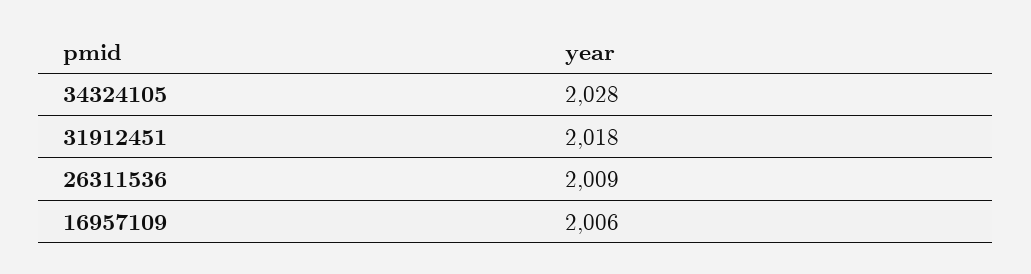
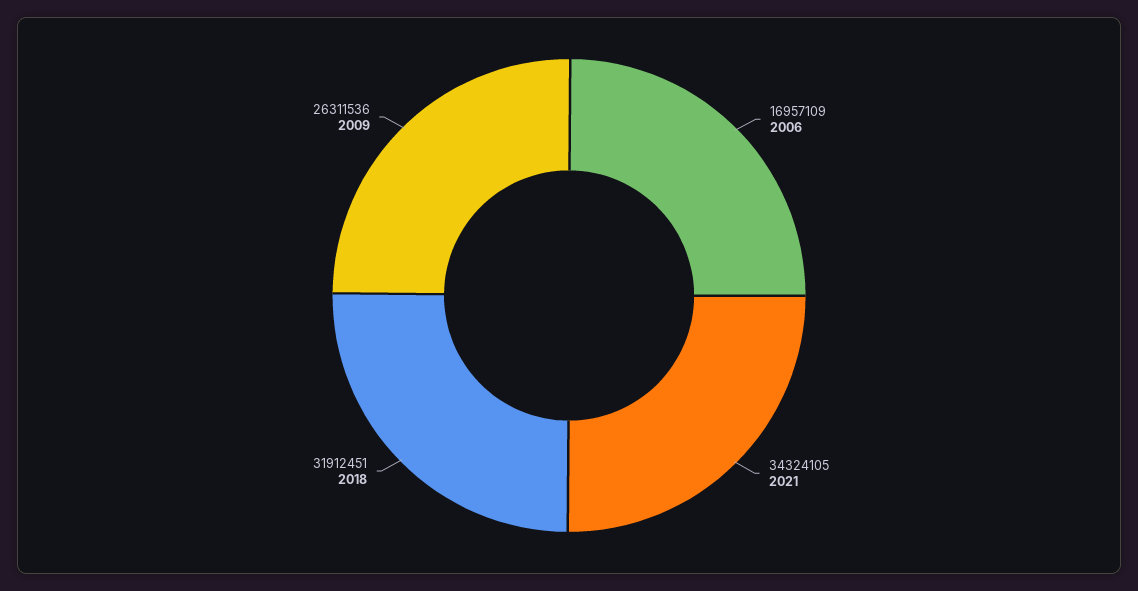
34324105: 2028 -> 2021

